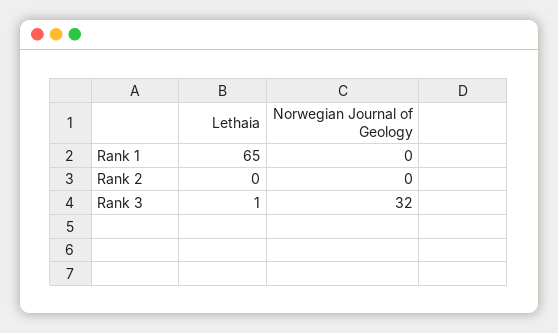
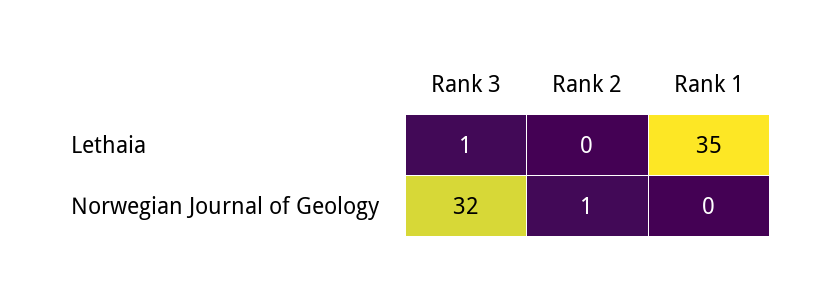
Lethaia, Rank 1: 65 -> 35
Norwegian Journal of Geology, Rank 2: 0 -> 1

